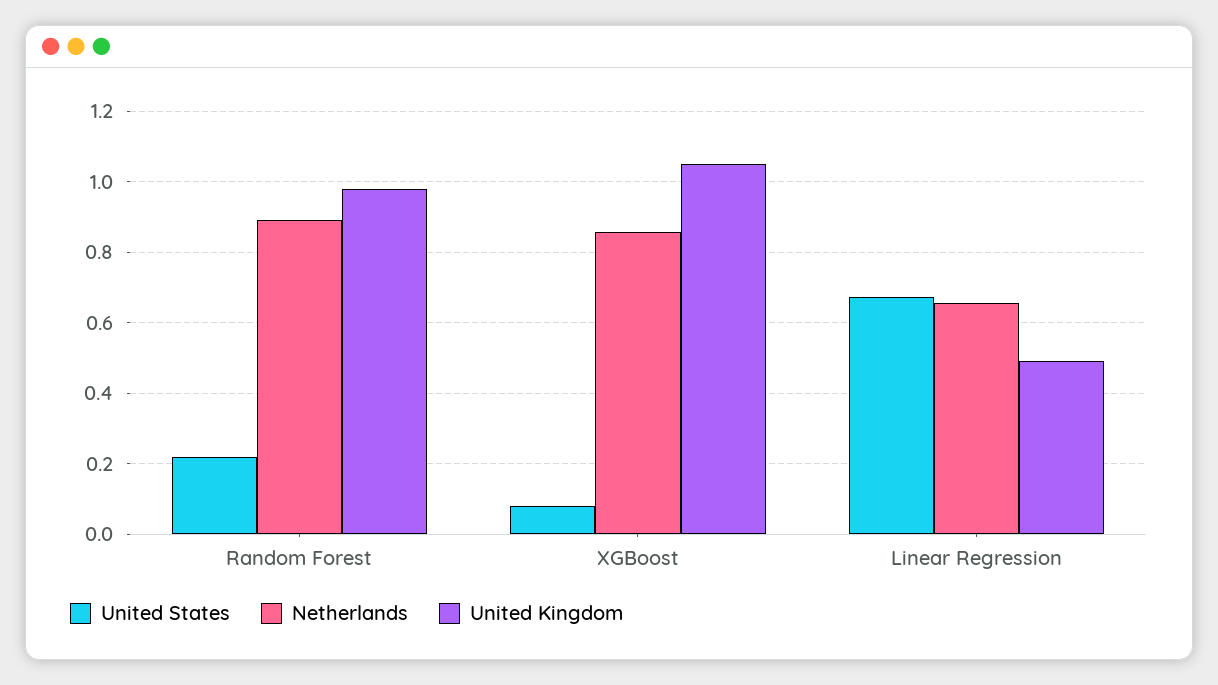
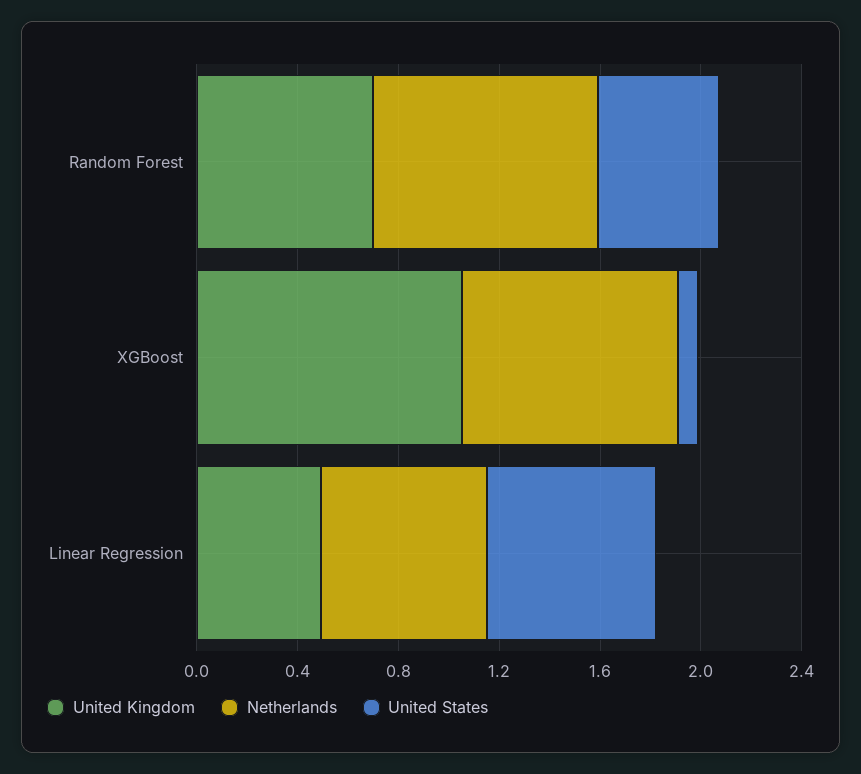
United States, Random Forest: 0.22 -> 0.5
United Kingdom, Random Forest: 0.98 -> 0.7

